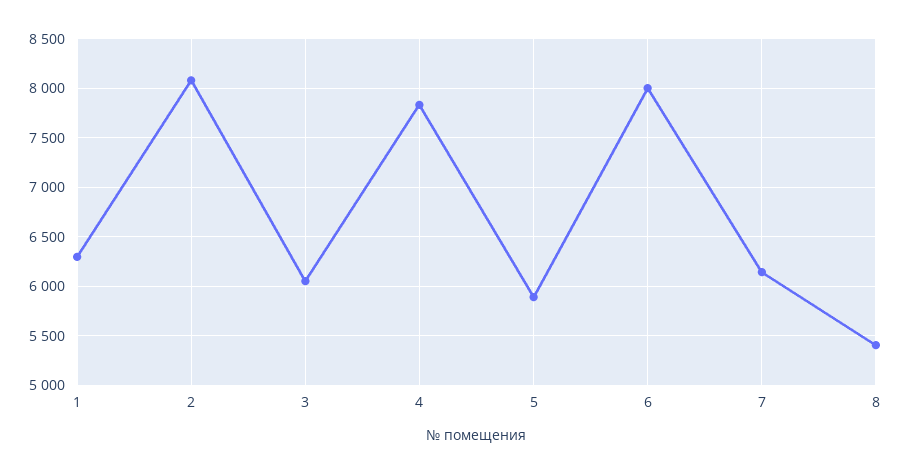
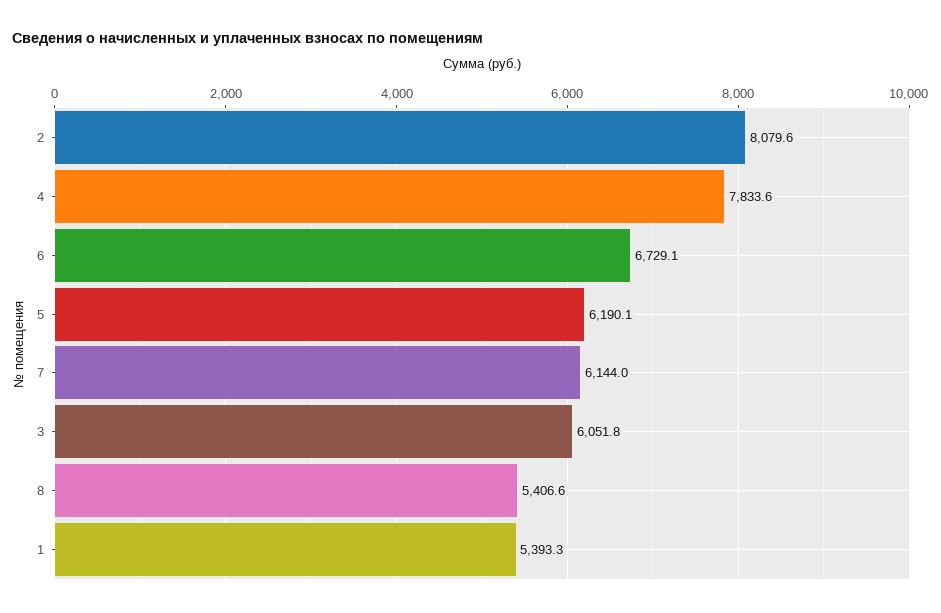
1: 6300 -> 5393.3
5: 5900 -> 6190.1
6: 8000 -> 6729.1

